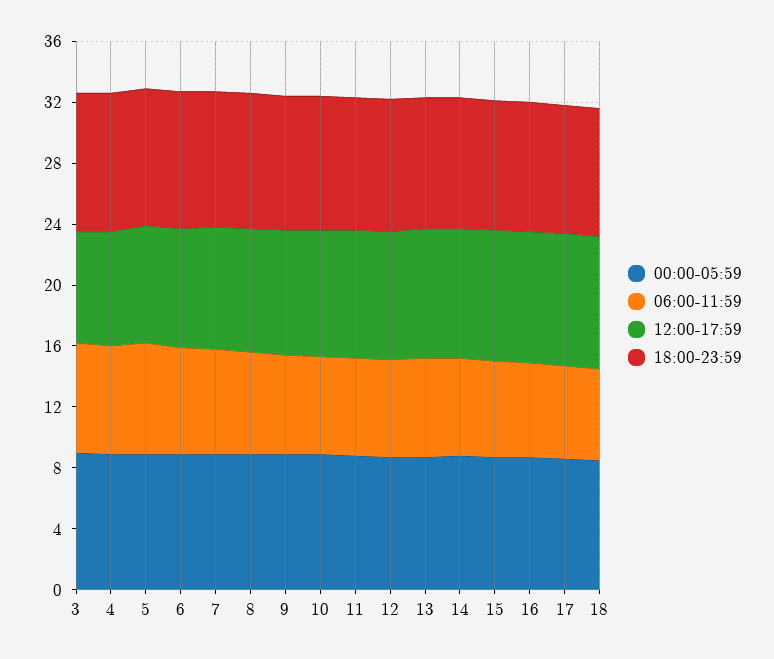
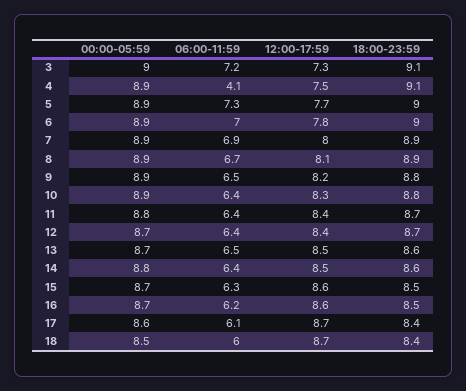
06:00-11:59, 4: 7 -> 4.1

